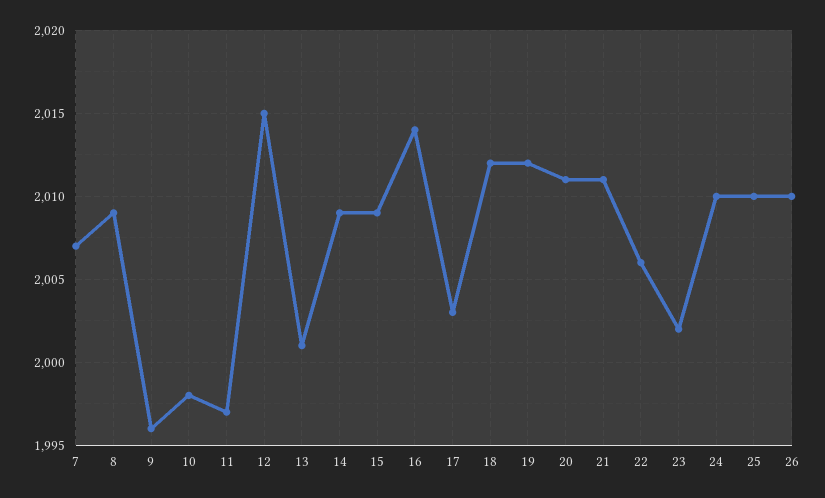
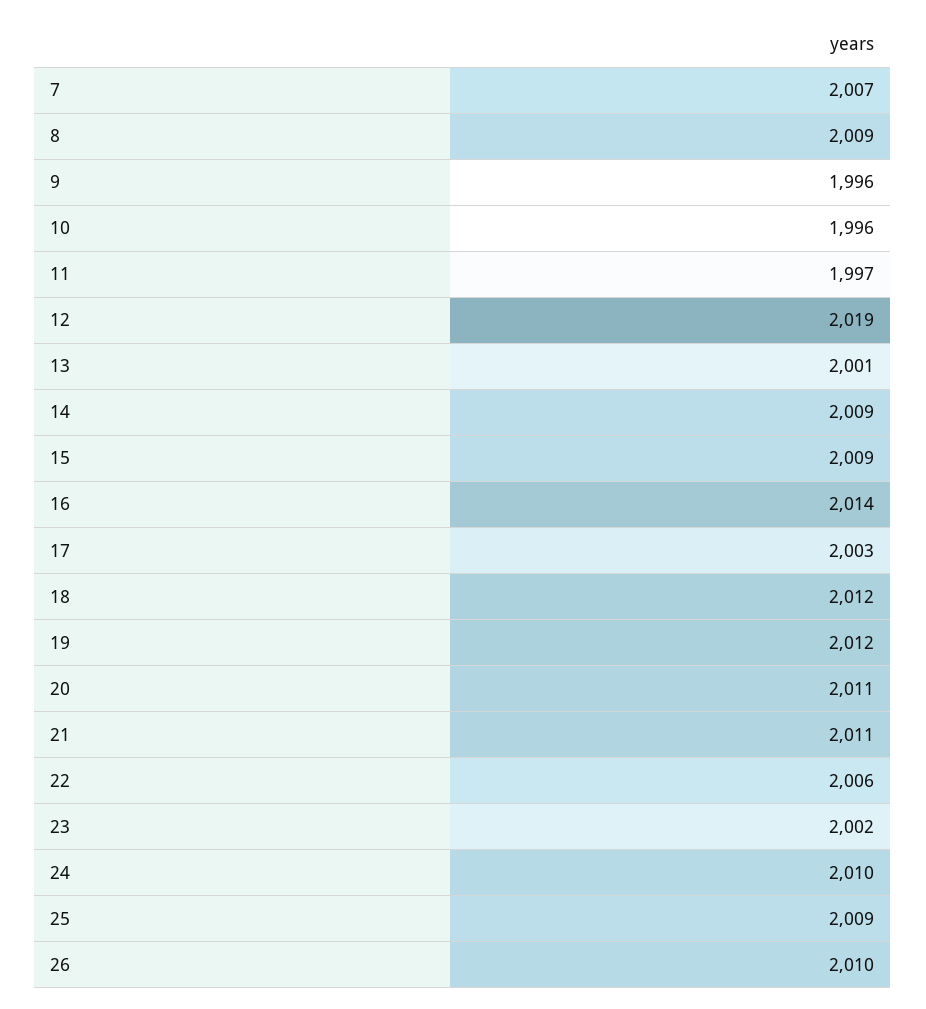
10: 1998 -> 1996
12: 2015 -> 2019
25: 2010 -> 2009

